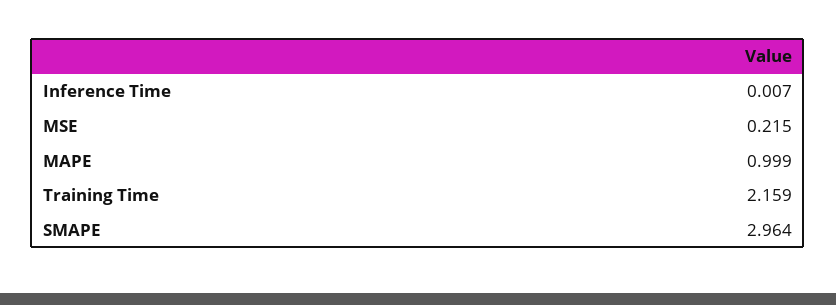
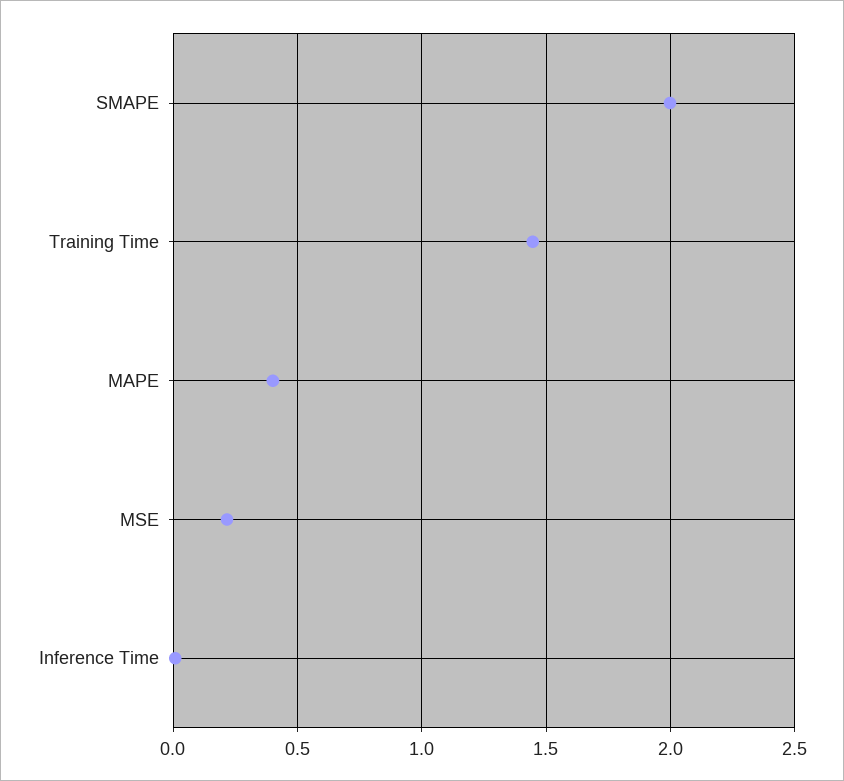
MAPE: 0.999 -> 0.4
Training Time: 2.159 -> 1.45
SMAPE: 2.964 -> 2

